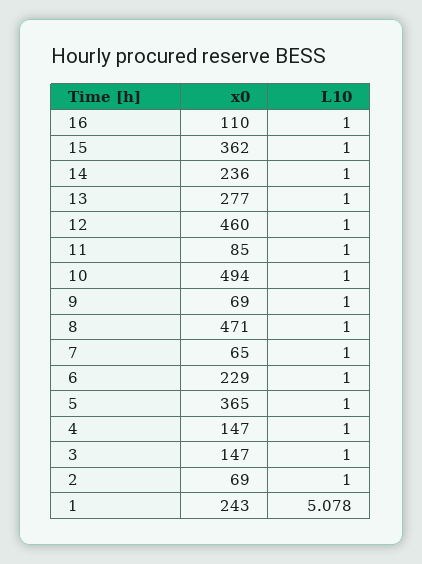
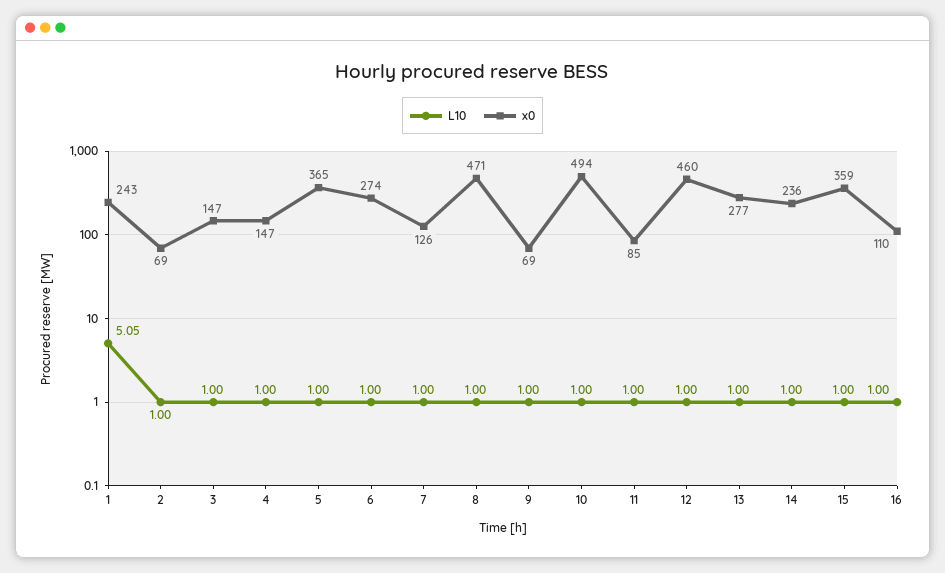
x0, 15: 362 -> 359
x0, 7: 65 -> 126
x0, 6: 229 -> 274
L10, 1: 5.078 -> 5.05

